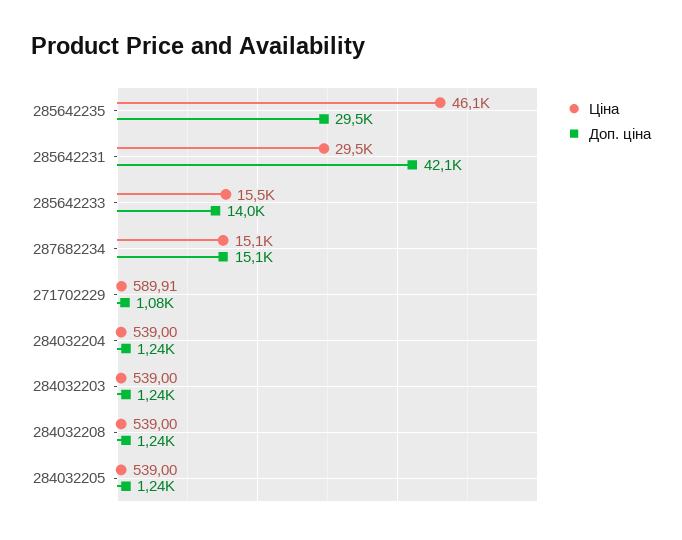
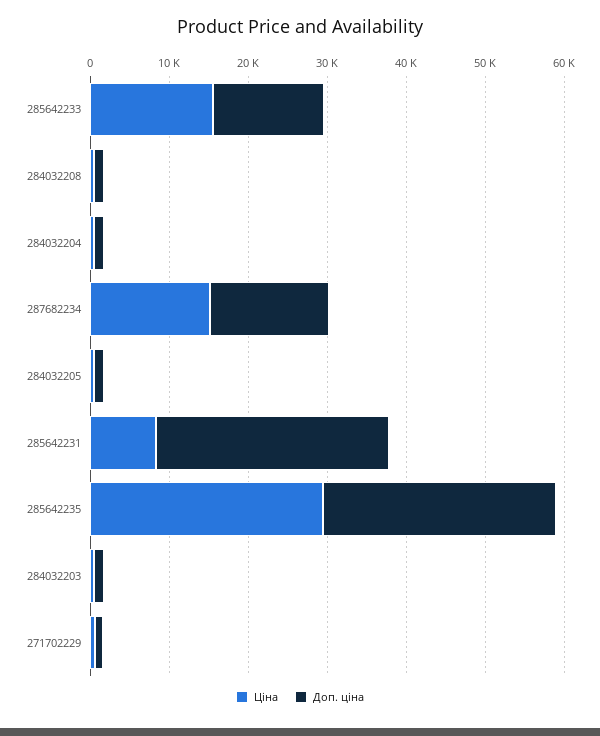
Ціна, 285642235: 46100 -> 30000
Ціна, 285642231: 29500 -> 8000
Доп. ціна, 285642231: 42100 -> 30000

